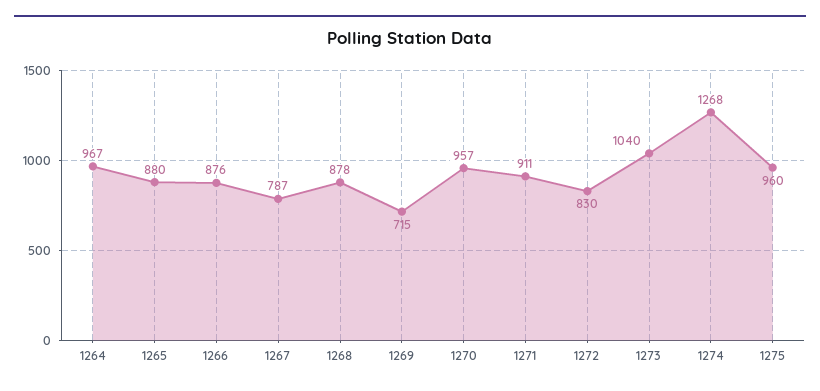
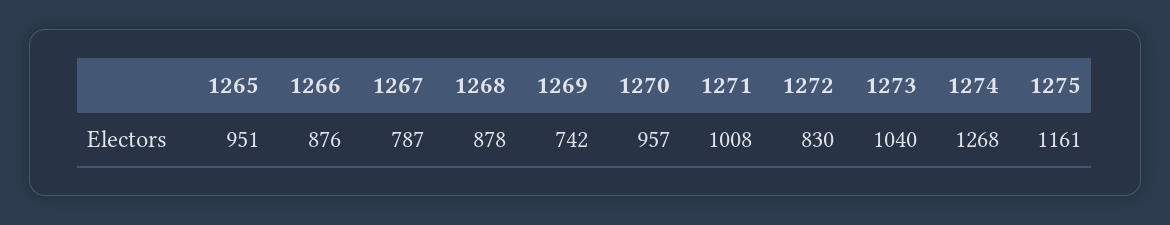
1264: 967 -> none
1265: 880 -> 951
1269: 715 -> 742
1271: 911 -> 1008
1275: 960 -> 1161

